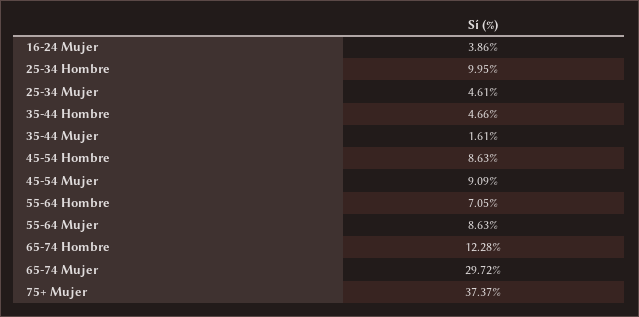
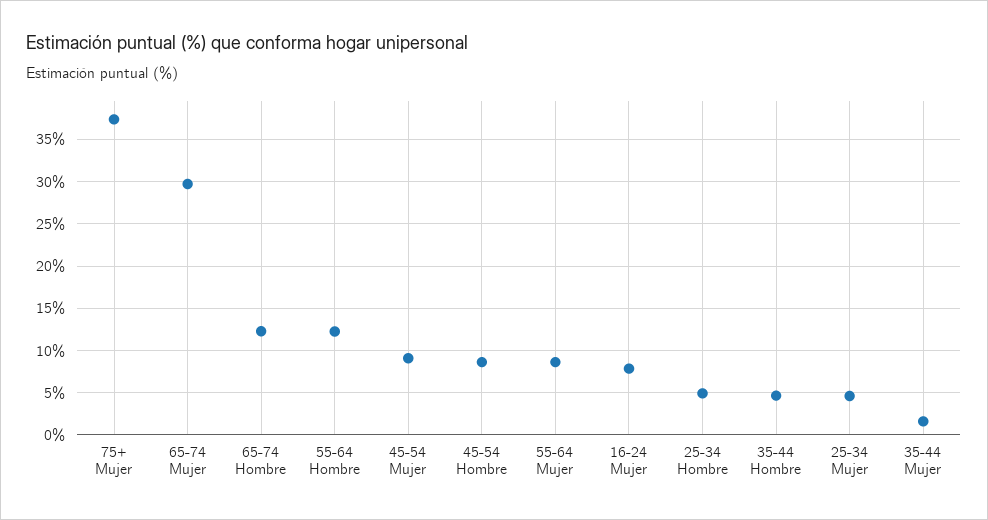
16-24 Mujer: 3.86 -> 8
25-34 Hombre: 9.95 -> 5
55-64 Hombre: 7.05 -> 12

